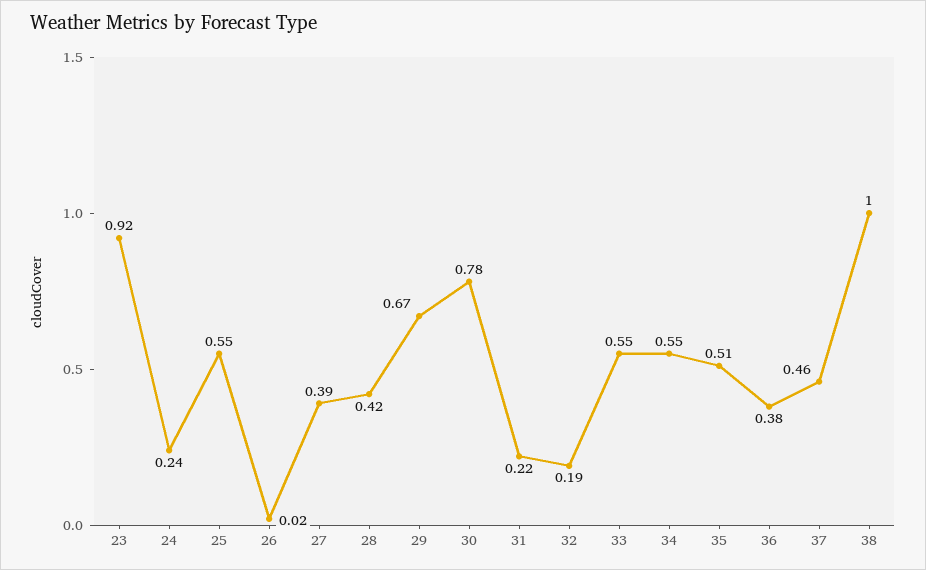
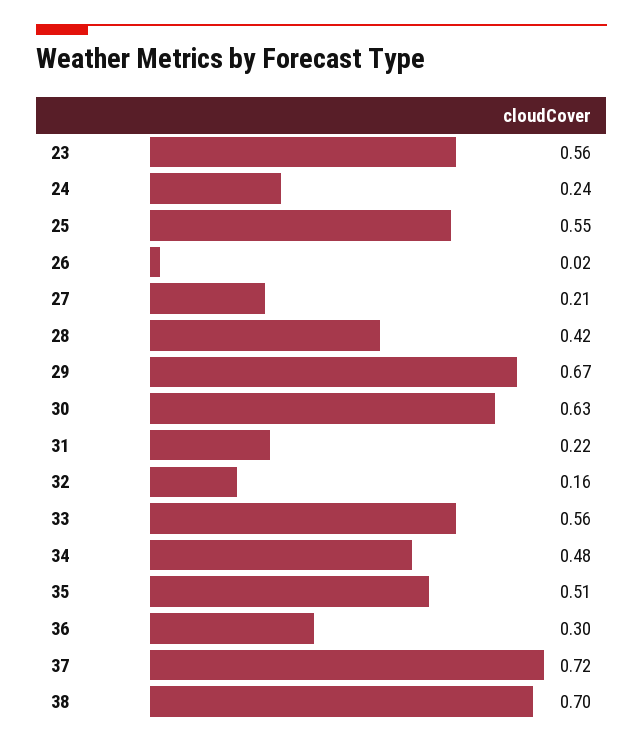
23: 0.92 -> 0.56
27: 0.39 -> 0.21
30: 0.78 -> 0.63
32: 0.19 -> 0.16
33: 0.55 -> 0.56
34: 0.55 -> 0.48
36: 0.38 -> 0.3
37: 0.46 -> 0.72
38: 1 -> 0.7

